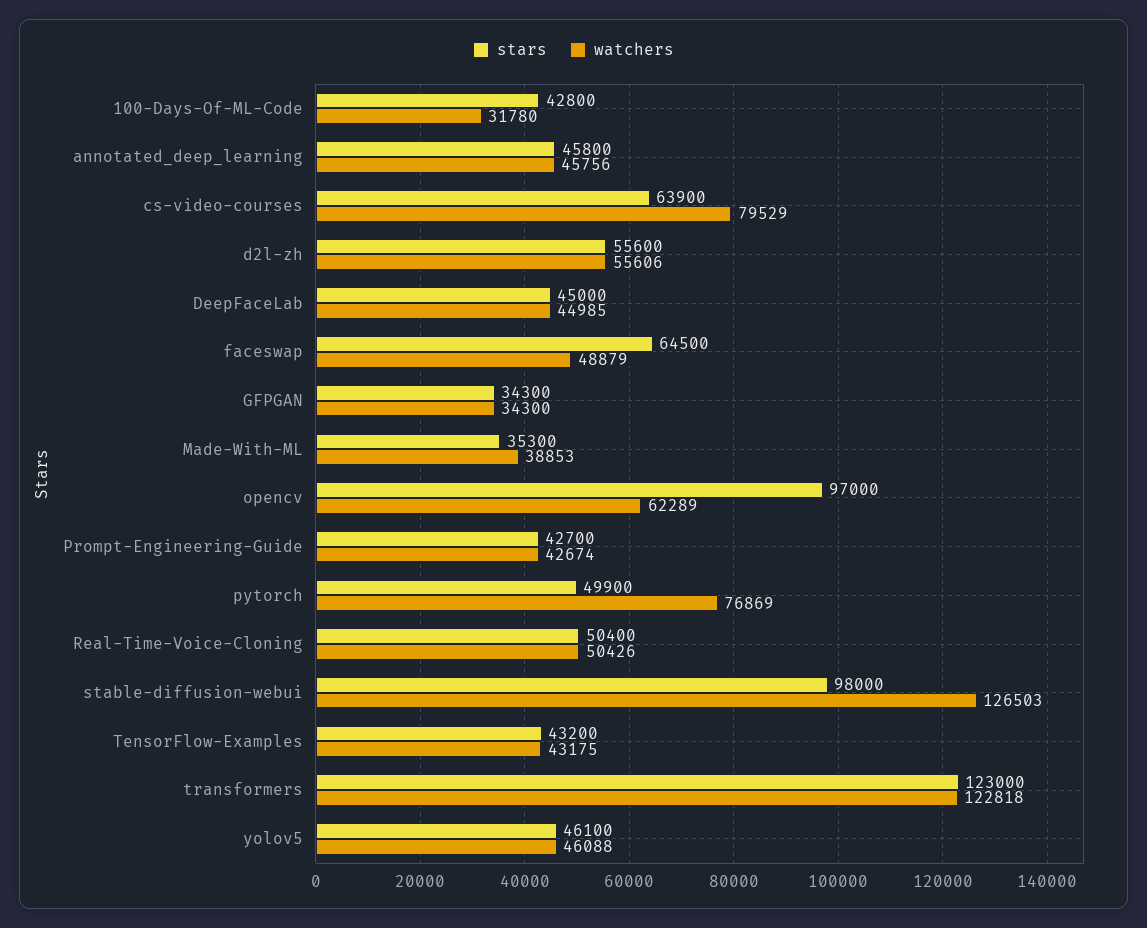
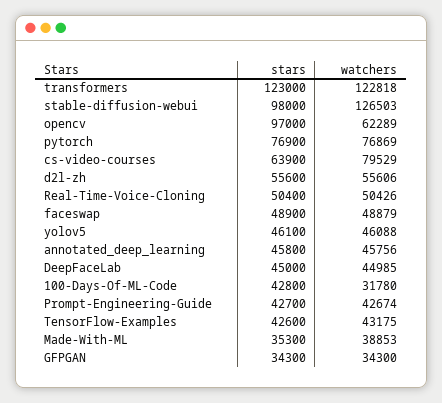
stars, faceswap: 64500 -> 48900
stars, pytorch: 49900 -> 76900
stars, TensorFlow-Examples: 43200 -> 42600

